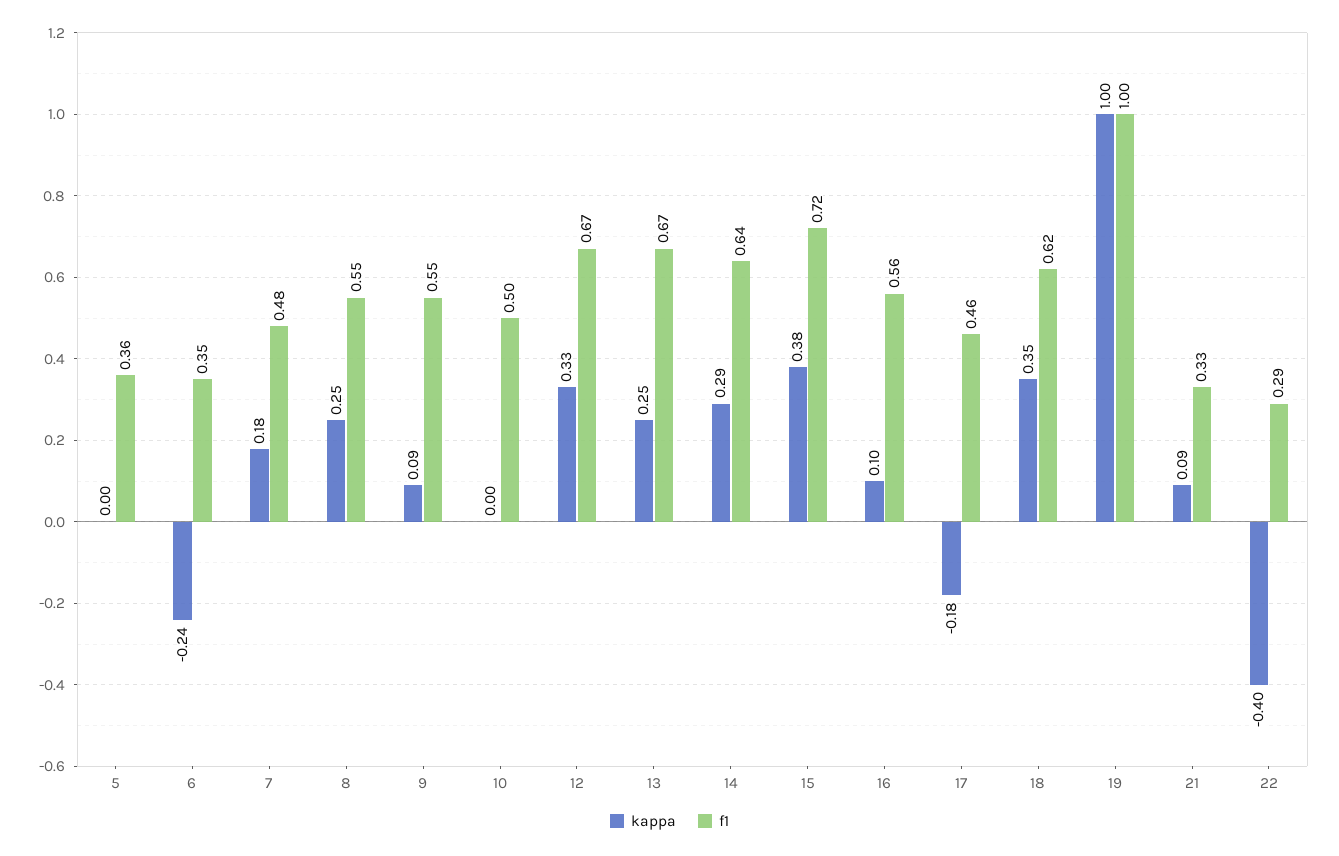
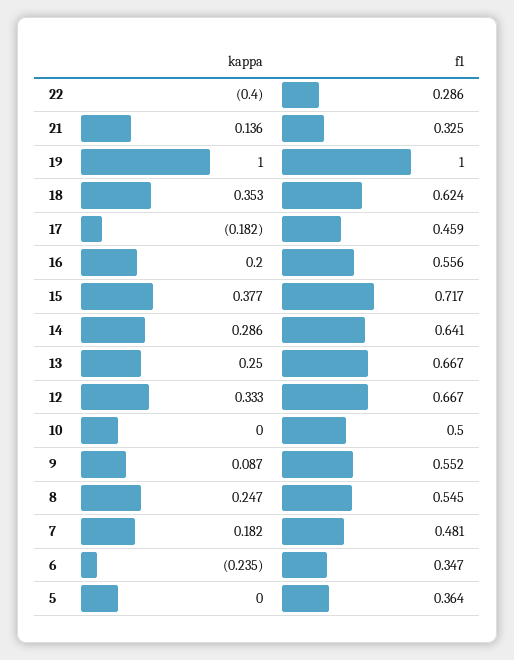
kappa, 16: 0.1 -> 0.2
kappa, 21: 0.09 -> 0.136

